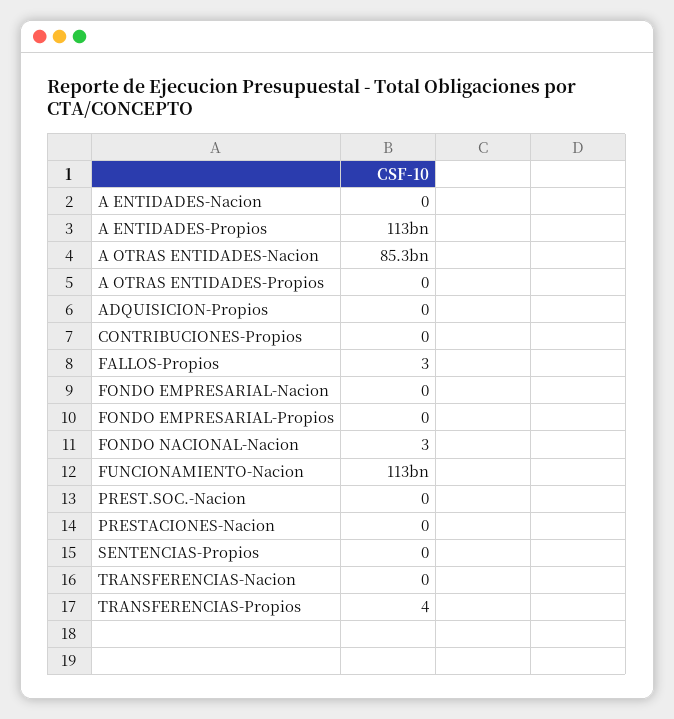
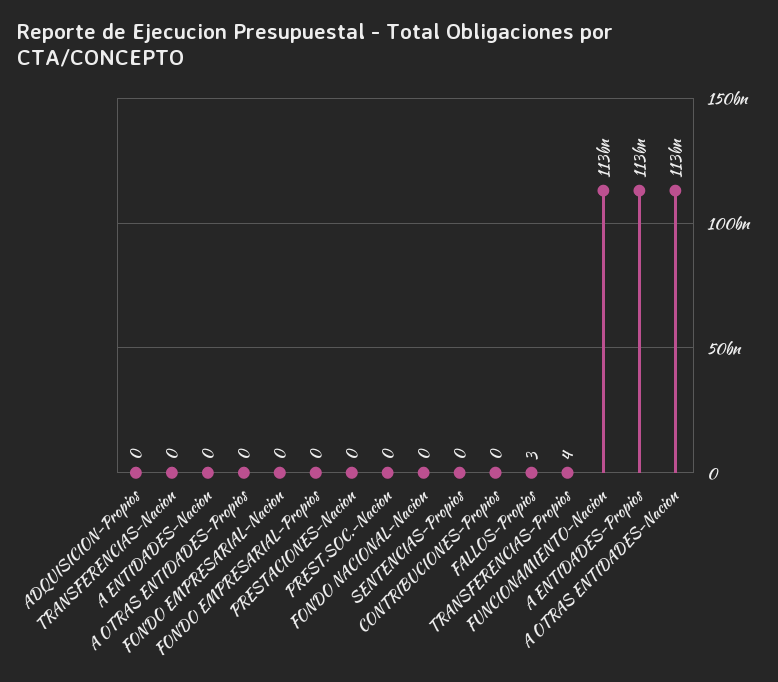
A OTRAS ENTIDADES-Nacion: 85300000000 -> 113000000000
FONDO NACIONAL-Nacion: 3 -> 0

